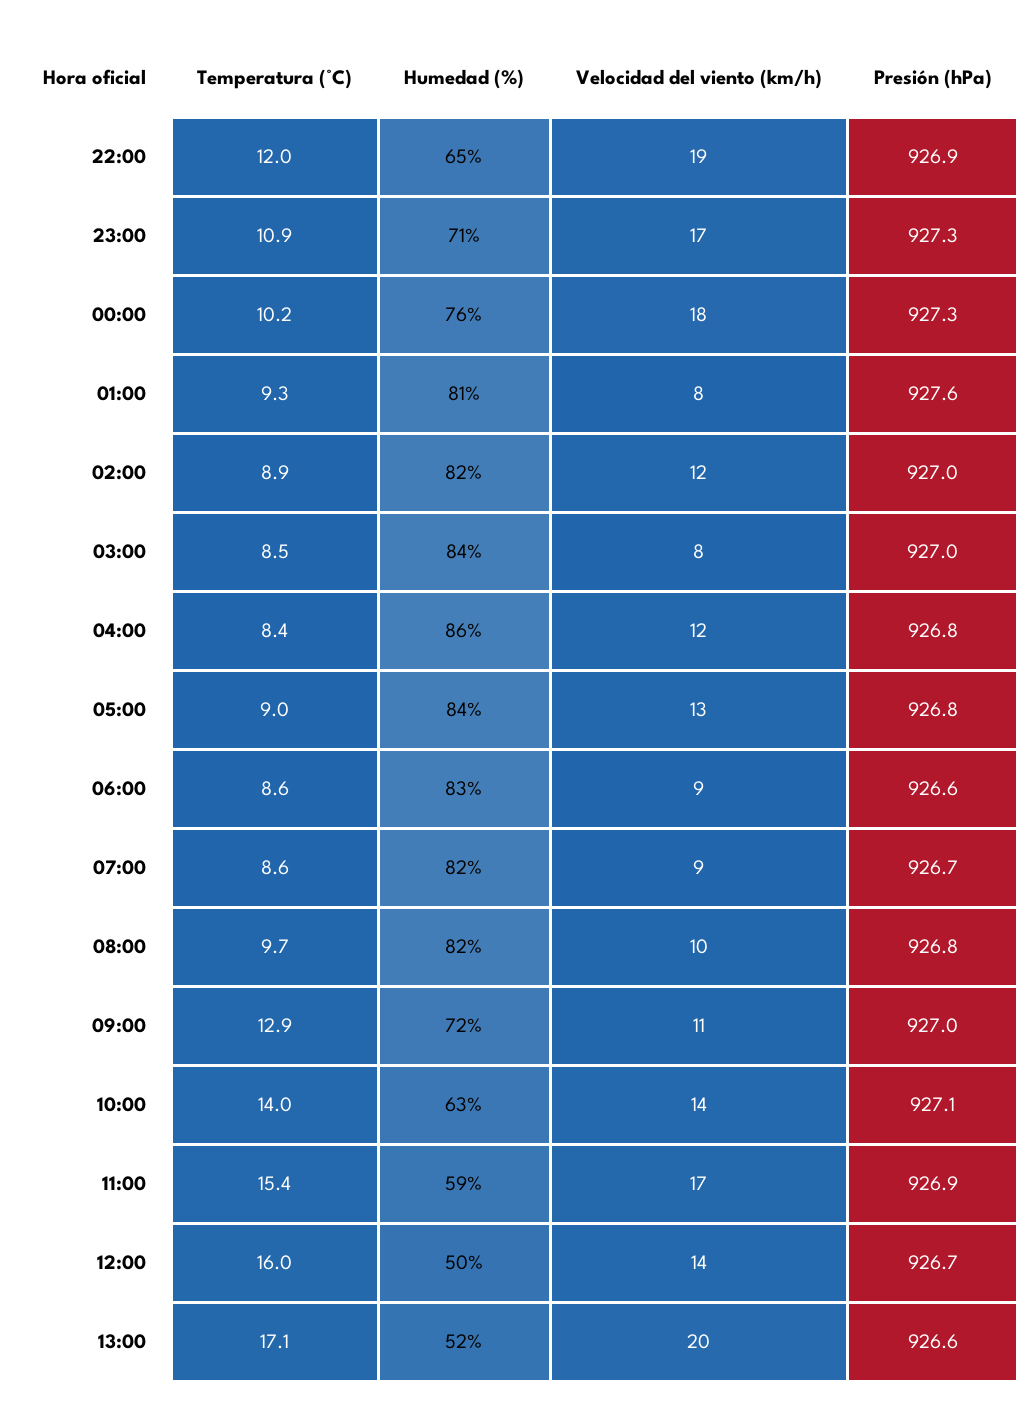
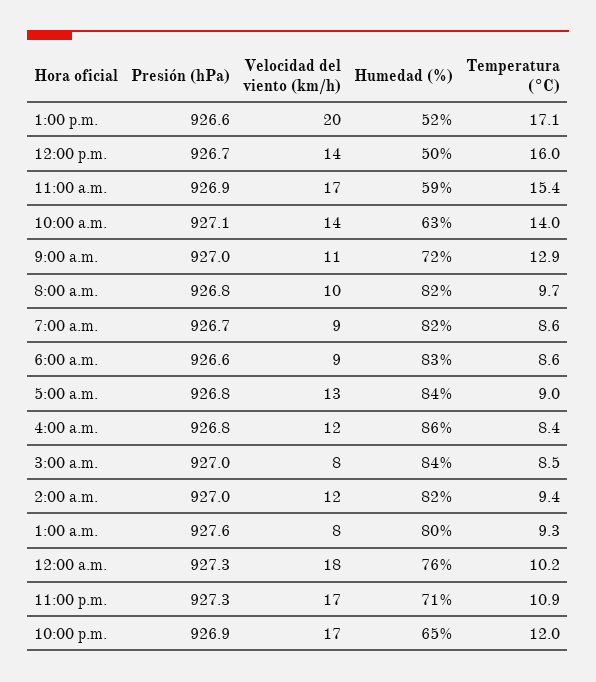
Velocidad del viento (km/h), 22:00: 19 -> 17
Humedad (%), 01:00: 81 -> 80
Temperatura (°C), 02:00: 8.9 -> 9.4

